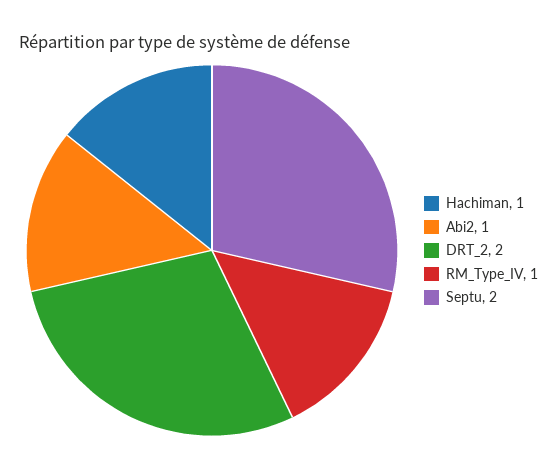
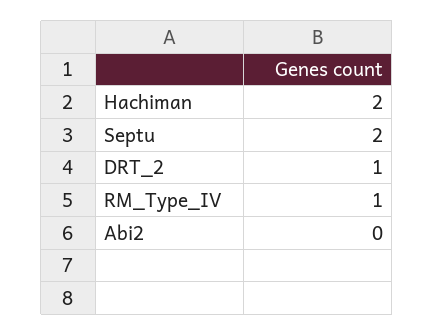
Hachiman: 1 -> 2
Abi2: 1 -> 0
DRT_2: 2 -> 1

